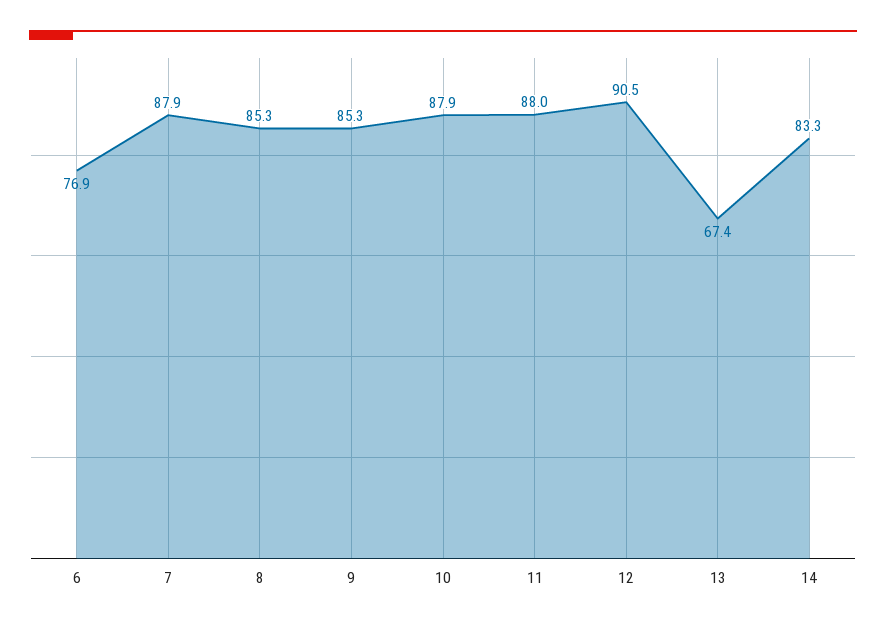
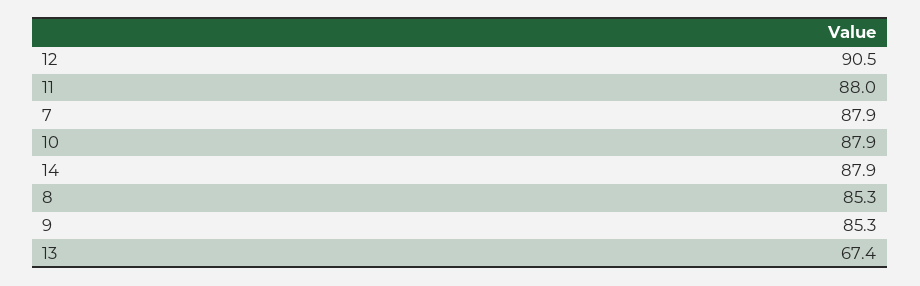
6: 76.9 -> none
14: 83.3 -> 87.9

